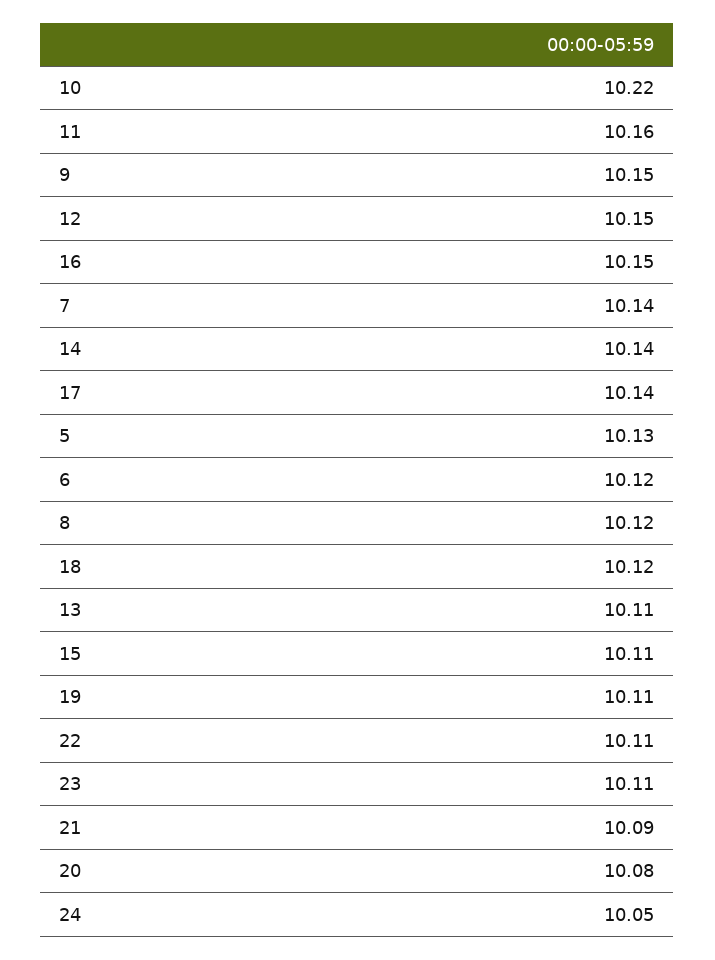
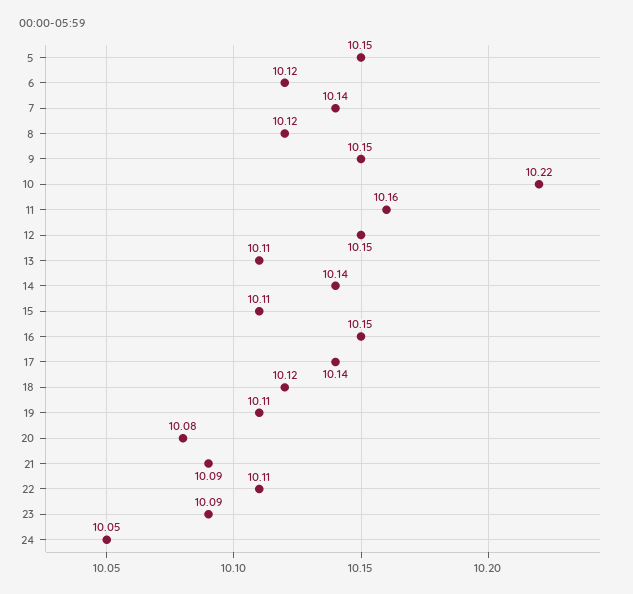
5: 10.13 -> 10.15
23: 10.11 -> 10.09

